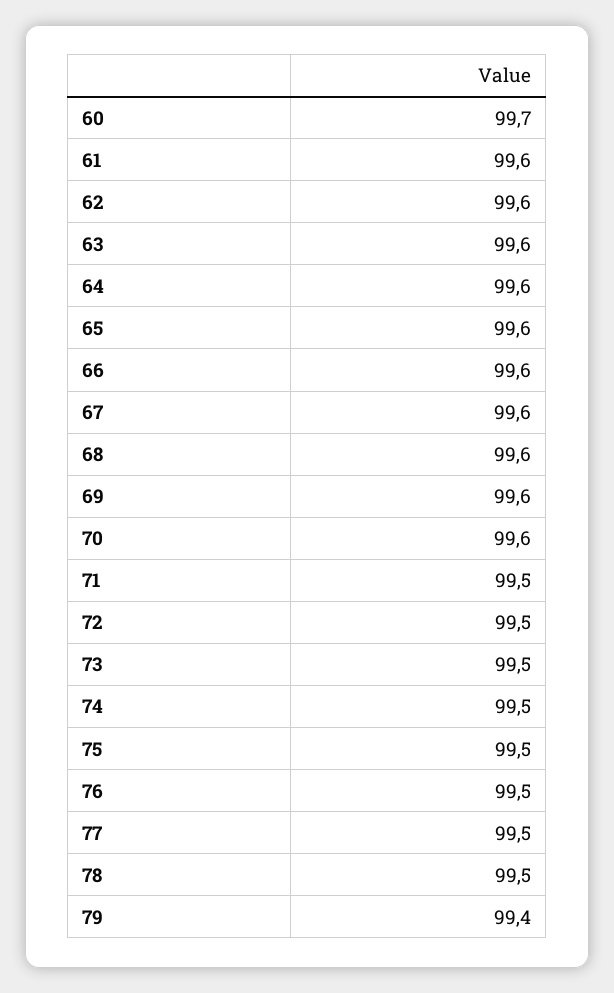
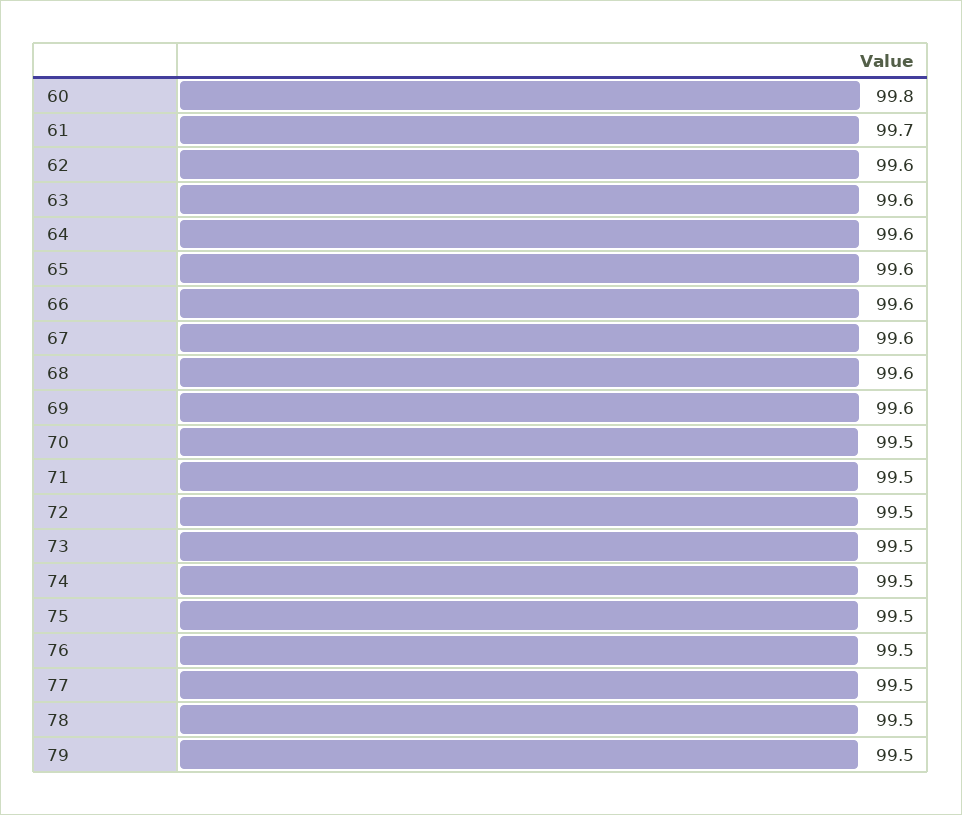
60: 99.7 -> 99.8
61: 99.6 -> 99.7
70: 99.6 -> 99.5
79: 99.4 -> 99.5

